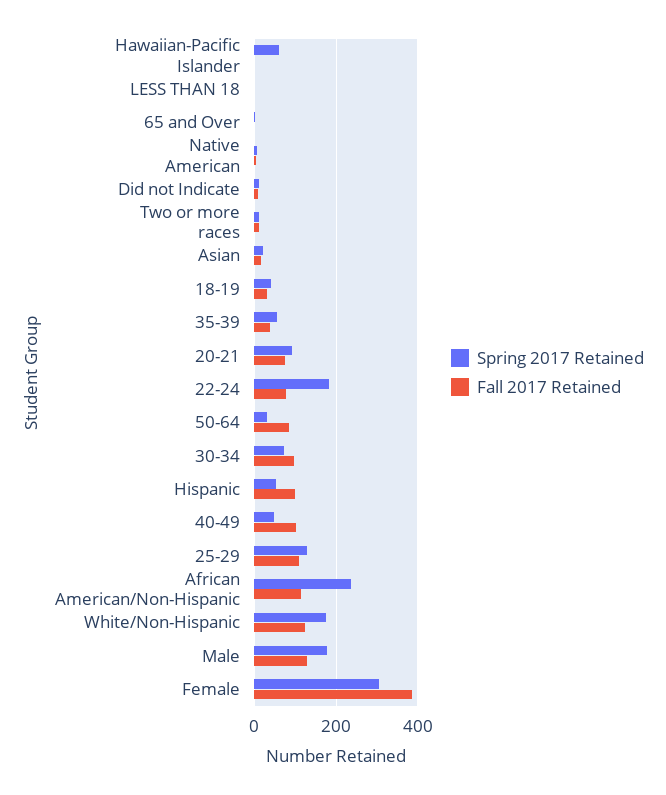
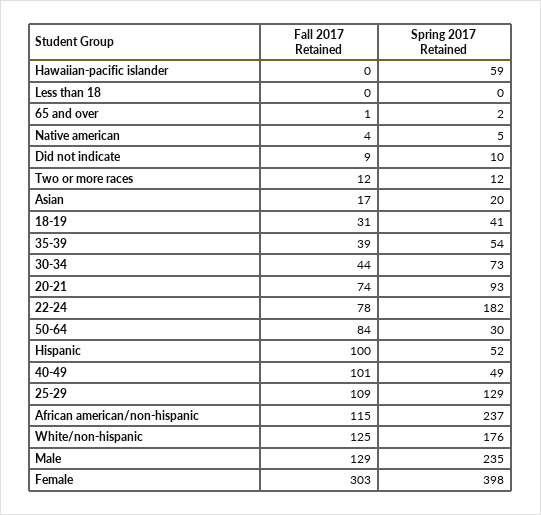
Fall 2017 Retained, 30-34: 100 -> 44
Spring 2017 Retained, Male: 180 -> 235
Spring 2017 Retained, Female: 300 -> 398
Fall 2017 Retained, Female: 380 -> 303

